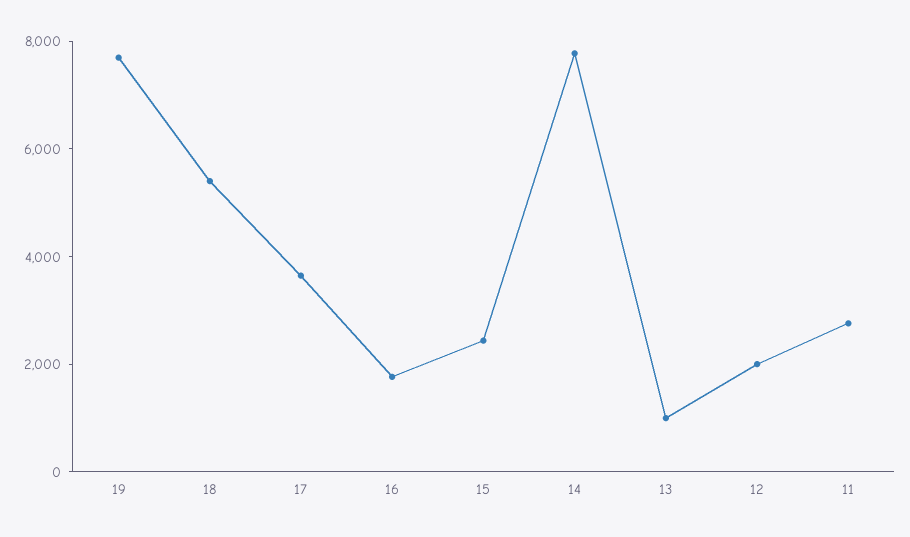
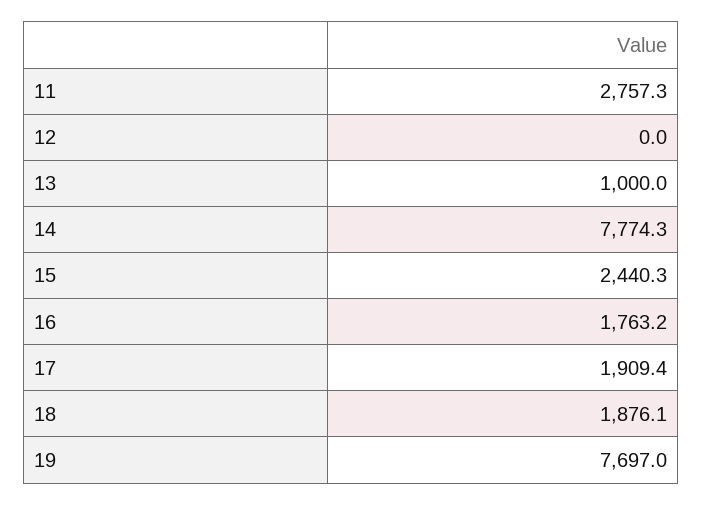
18: 5500 -> 1876.1
17: 3500 -> 1909.4
12: 2000 -> 0

